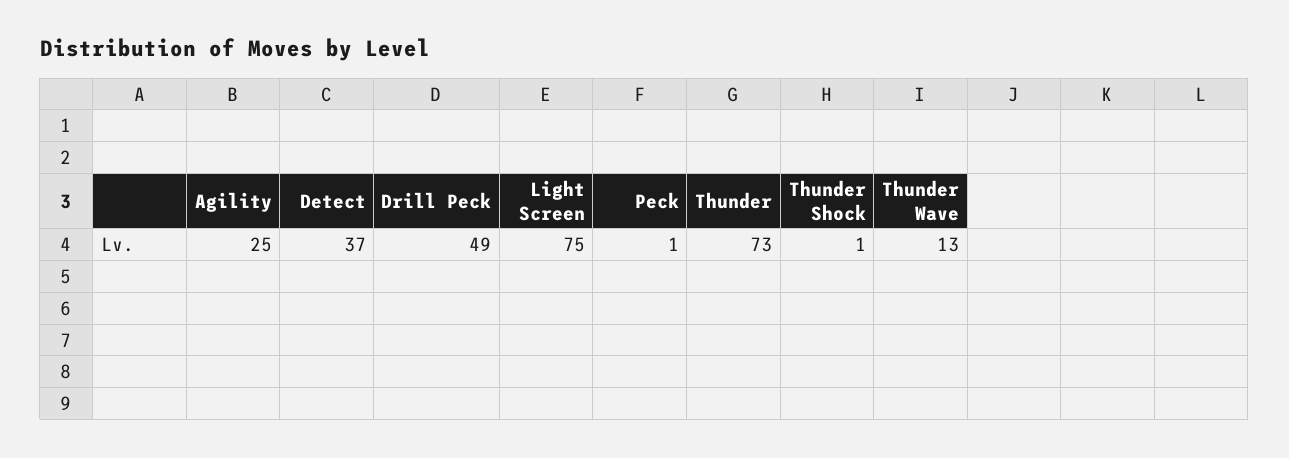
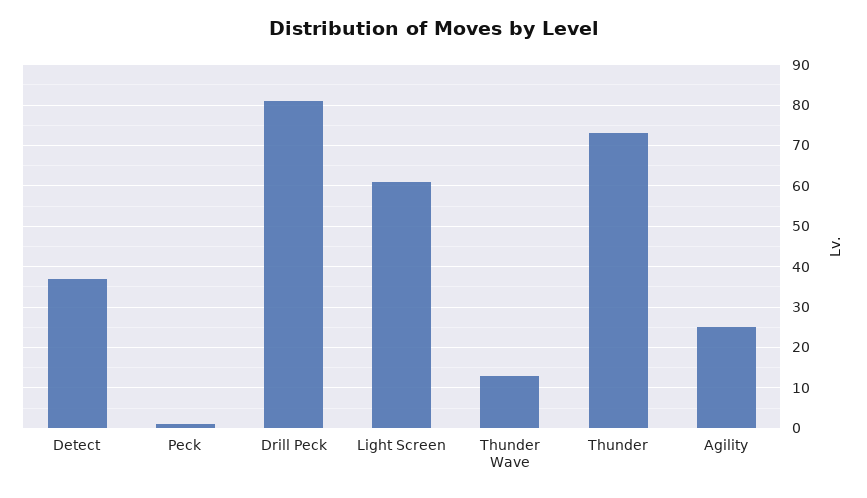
Drill Peck: 49 -> 80
Light Screen: 75 -> 60
Thunder Shock: 1 -> none

